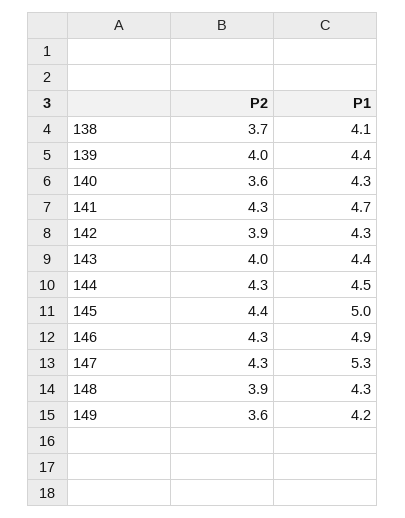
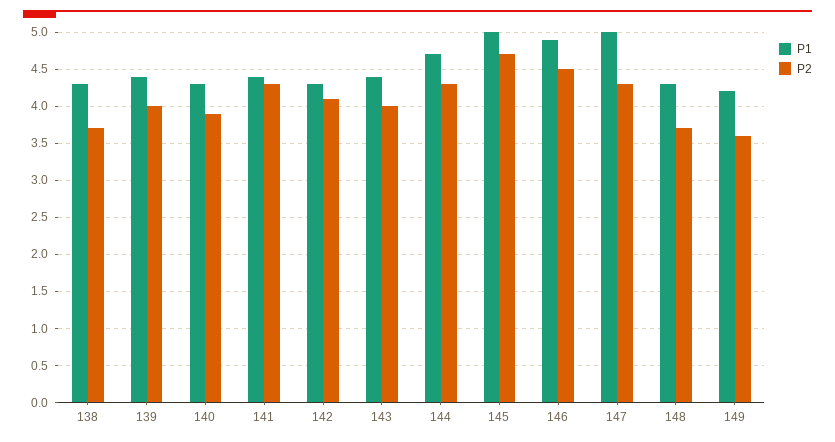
P1, 138: 4.1 -> 4.3
P2, 140: 3.6 -> 3.9
P1, 141: 4.7 -> 4.4
P2, 142: 3.9 -> 4.1
P1, 144: 4.5 -> 4.7
P2, 145: 4.4 -> 4.7
P2, 146: 4.3 -> 4.5
P1, 147: 5.3 -> 5
P2, 148: 3.9 -> 3.7

